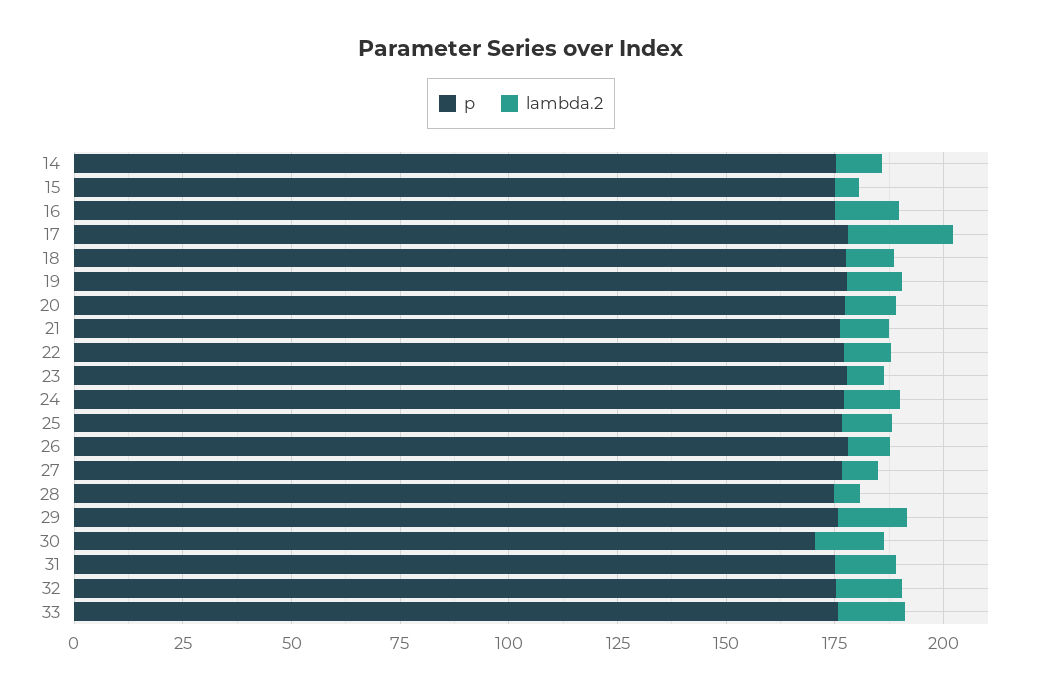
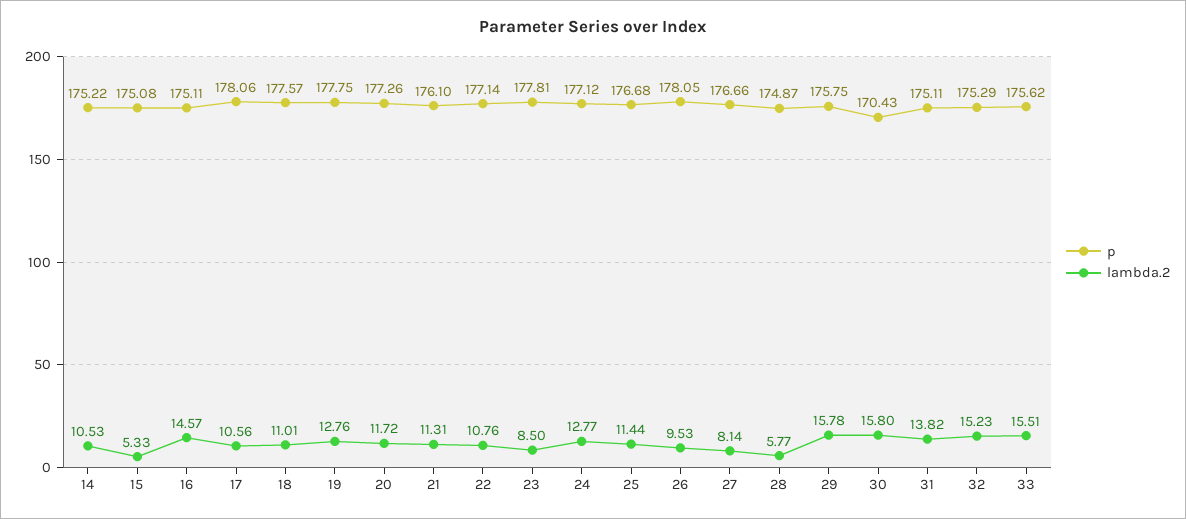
lambda.2, 17: 25 -> 10.56

